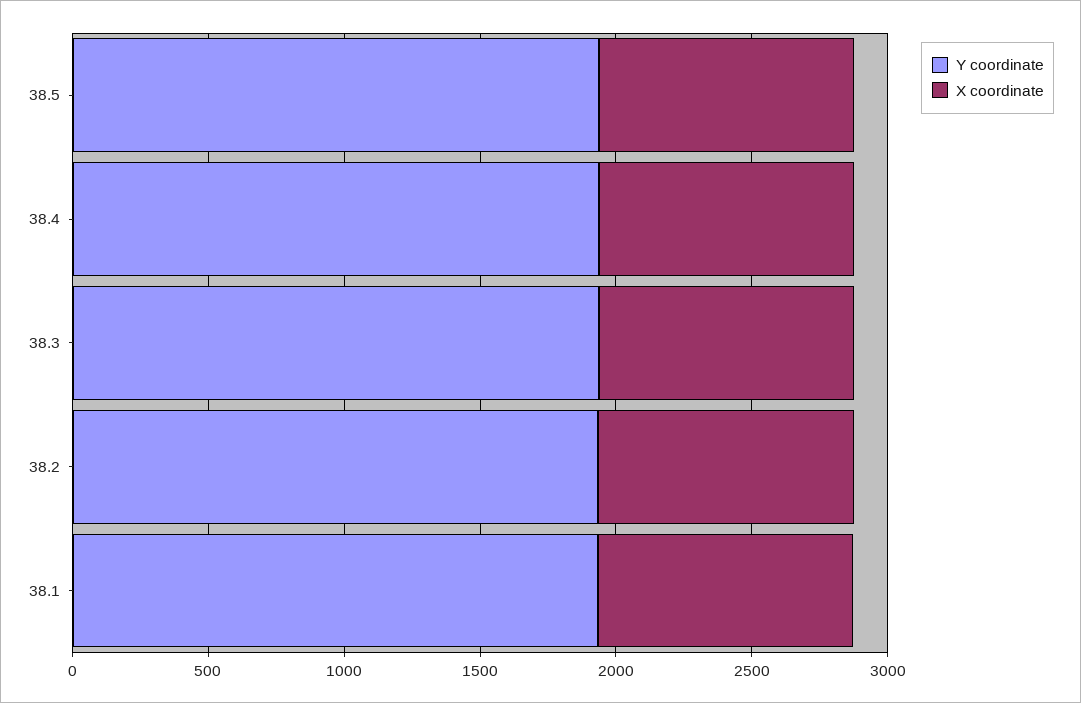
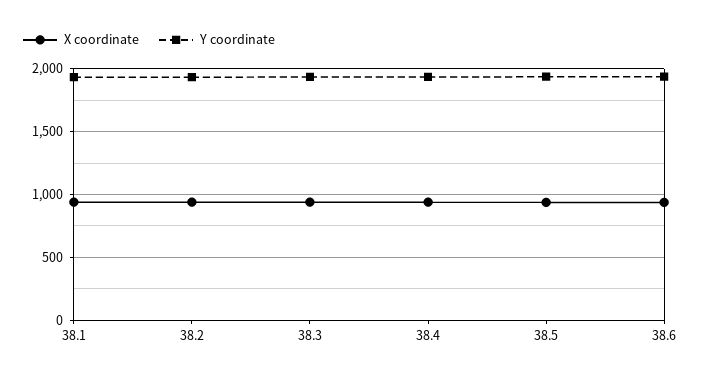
X coordinate, 38.6: none -> 950
Y coordinate, 38.6: none -> 1950

